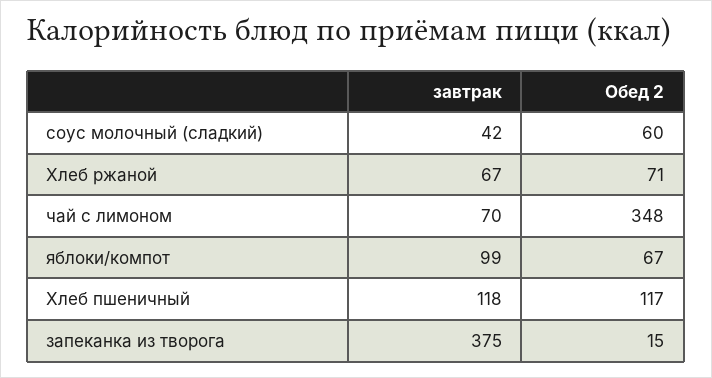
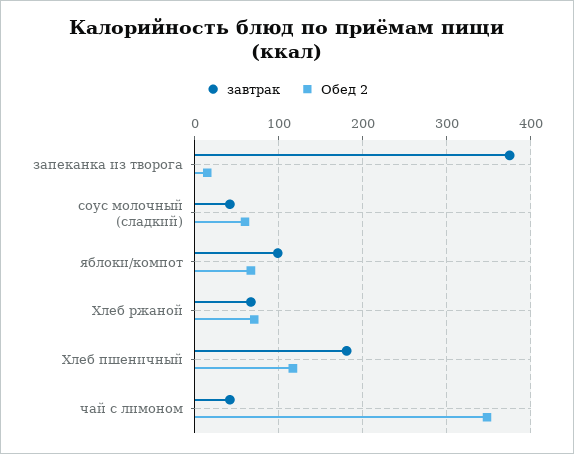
завтрак, чай с лимоном: 70 -> 40
завтрак, Хлеб пшеничный: 118 -> 180

